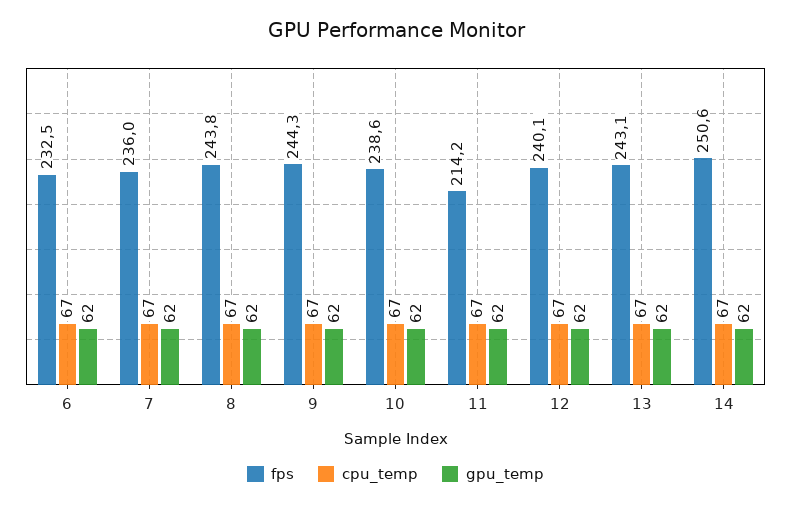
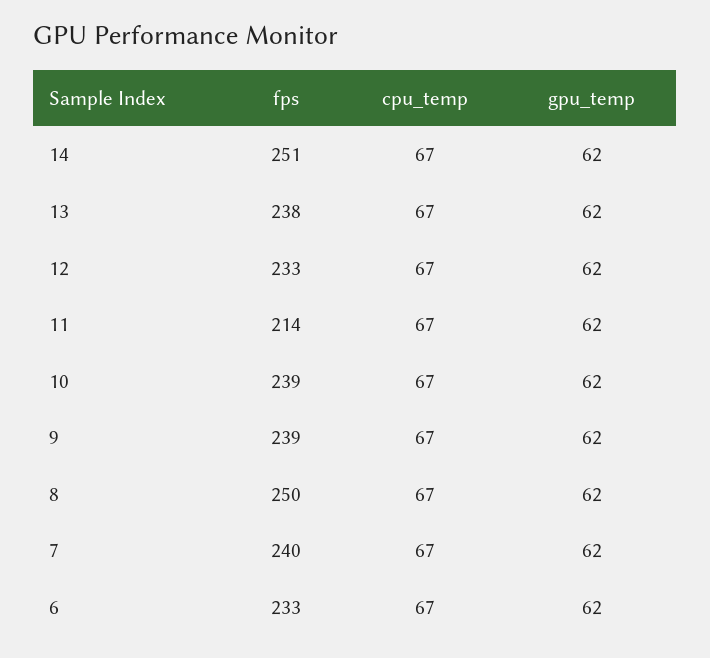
fps, 7: 236 -> 240
fps, 8: 243.8 -> 250
fps, 9: 244.3 -> 239
fps, 12: 240.1 -> 233
fps, 13: 243.1 -> 238

